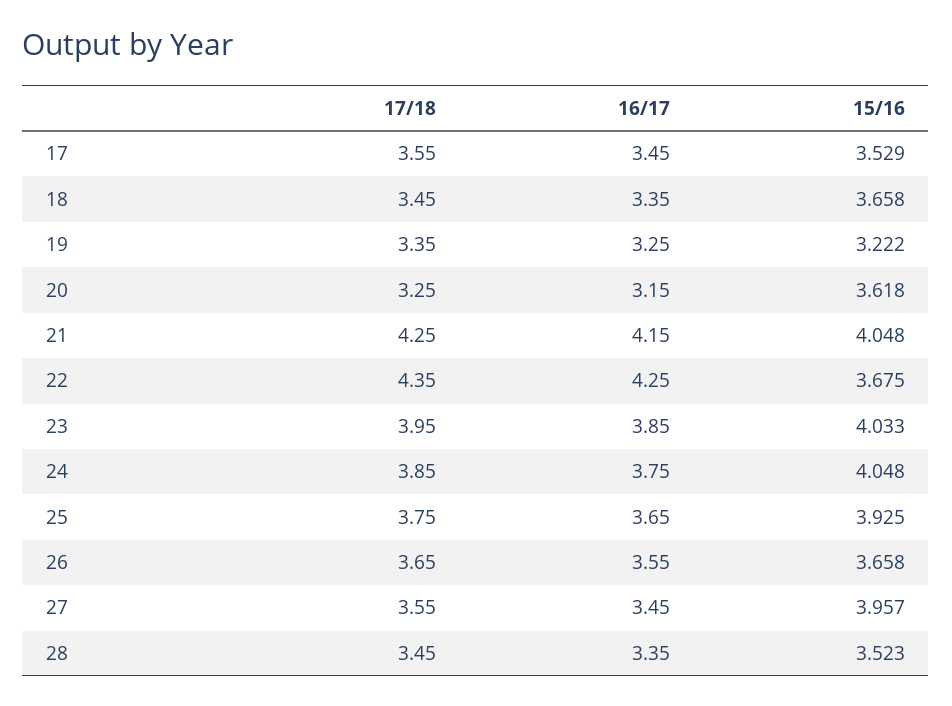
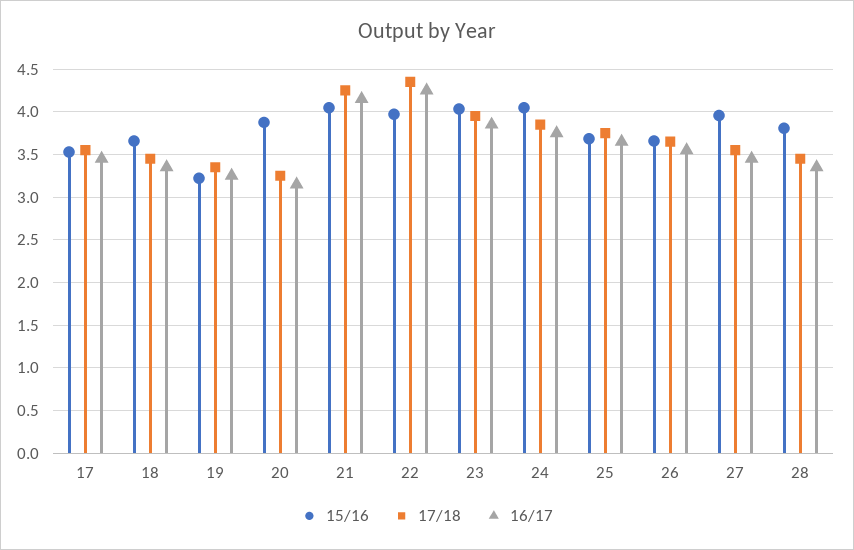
15/16, 20: 3.618 -> 3.9
15/16, 22: 3.675 -> 4
15/16, 25: 3.925 -> 3.7
15/16, 28: 3.523 -> 3.8

